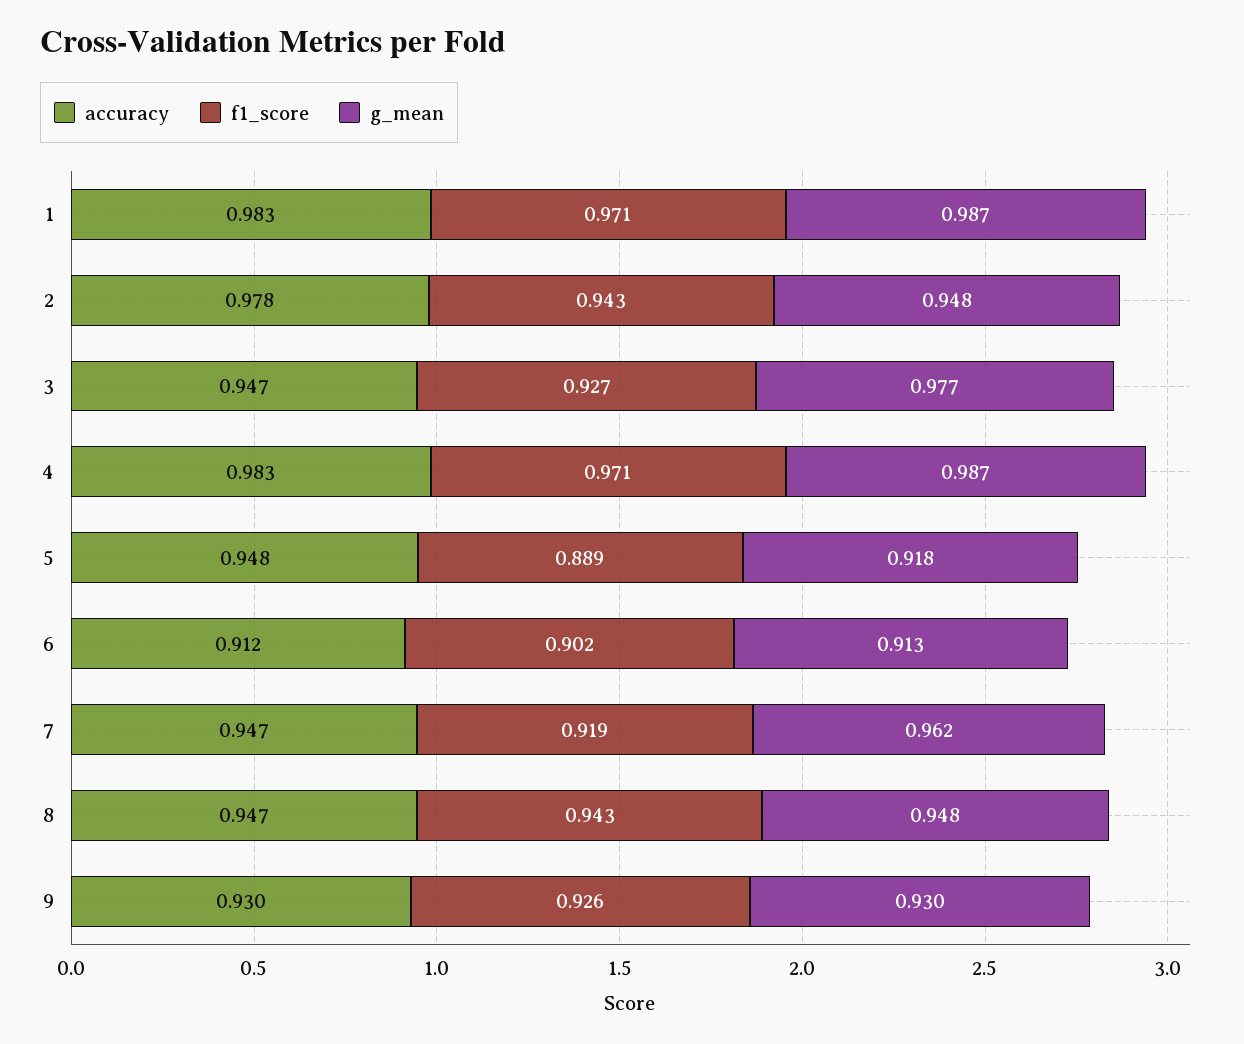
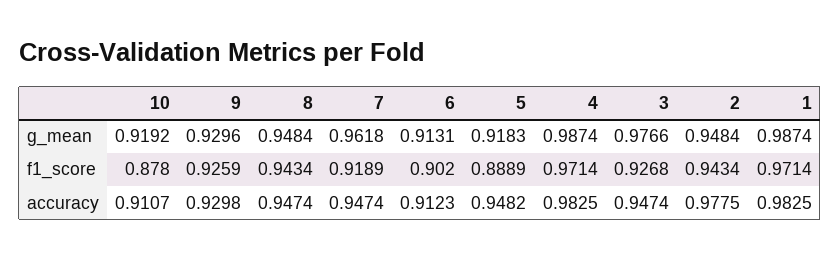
g_mean, 10: none -> 0.9192
f1_score, 10: none -> 0.878
accuracy, 10: none -> 0.9107

